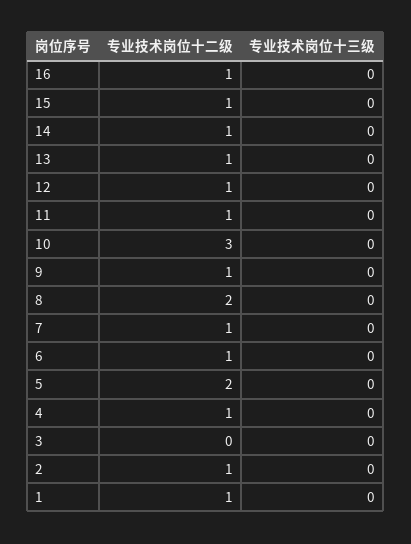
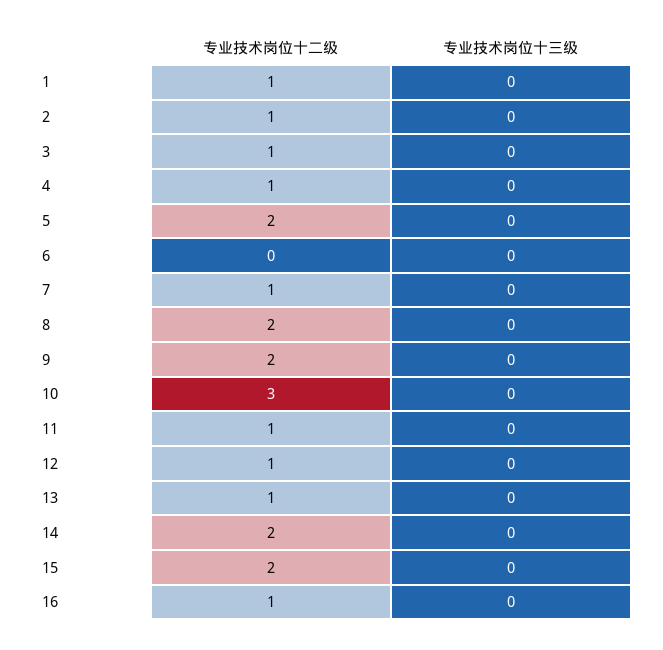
专业技术岗位十二级, 15: 1 -> 2
专业技术岗位十二级, 14: 1 -> 2
专业技术岗位十二级, 9: 1 -> 2
专业技术岗位十二级, 6: 1 -> 0
专业技术岗位十二级, 3: 0 -> 1

